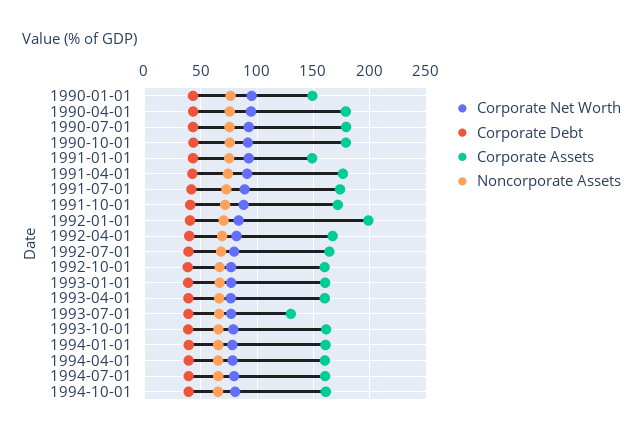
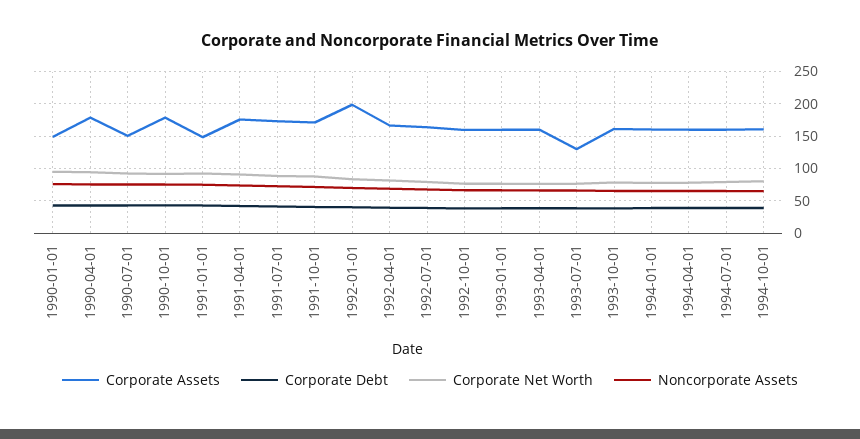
Corporate Assets, 1990-07-01: 180 -> 150

